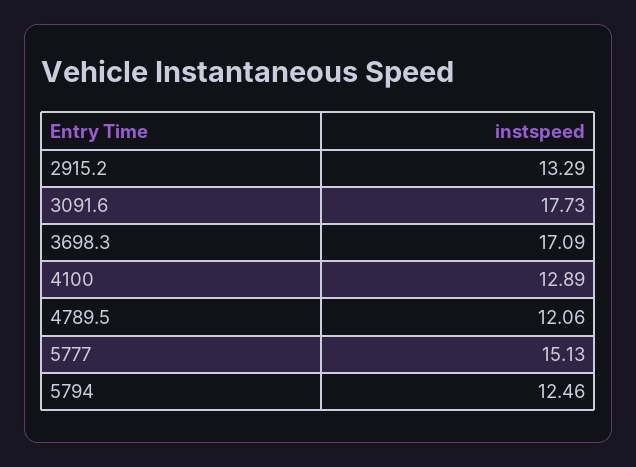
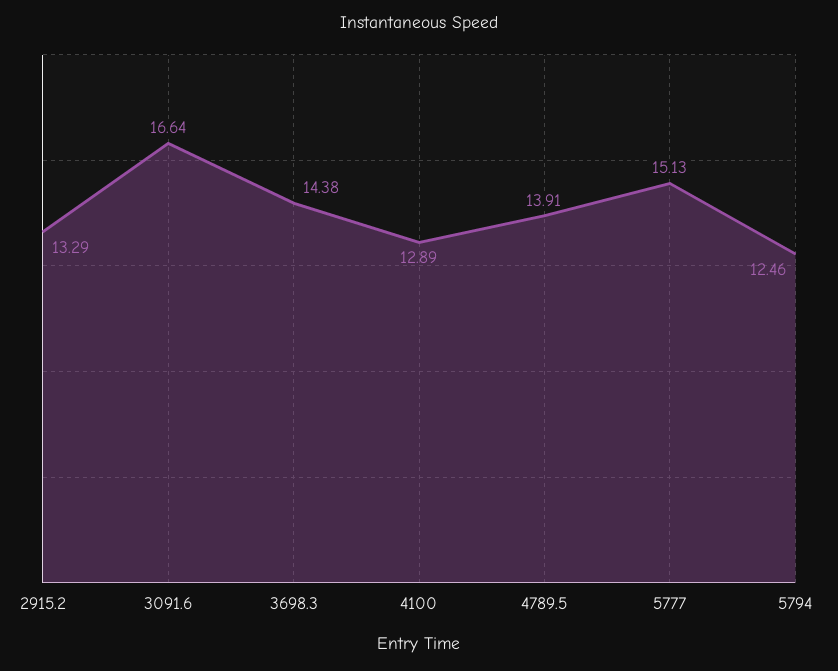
3091.6: 17.73 -> 16.64
3698.3: 17.09 -> 14.38
4789.5: 12.06 -> 13.91

